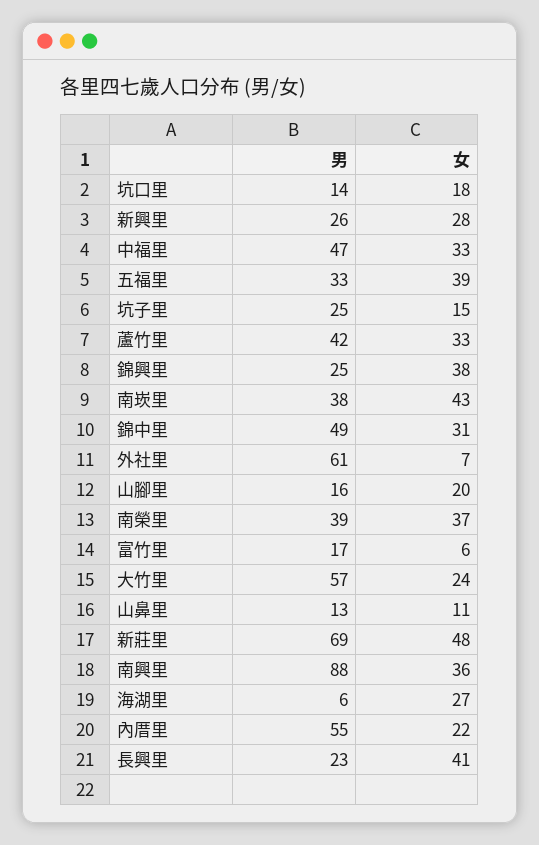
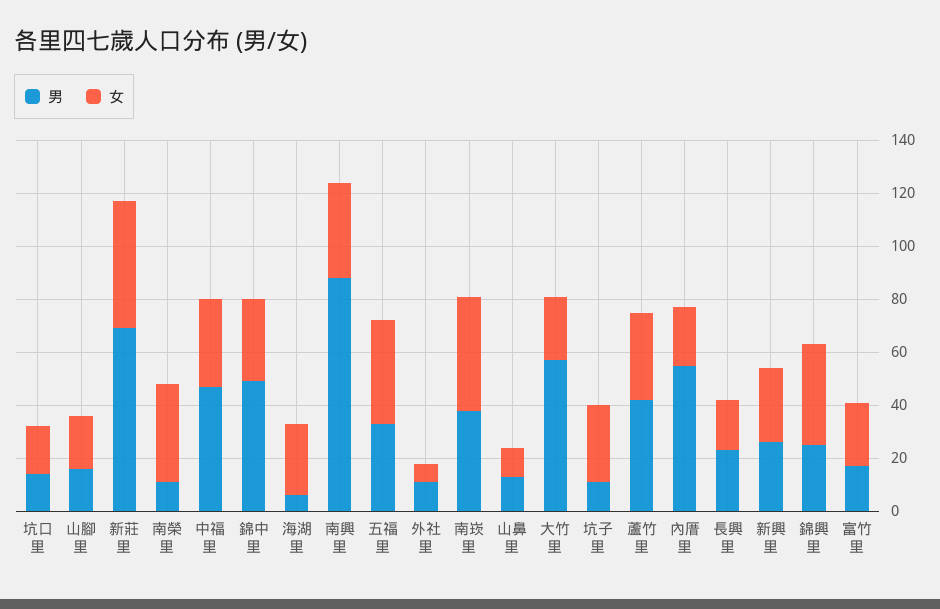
男, 坑子里: 25 -> 10
女, 坑子里: 15 -> 30
男, 外社里: 61 -> 10
男, 南榮里: 39 -> 10
女, 富竹里: 6 -> 25
女, 長興里: 41 -> 20

